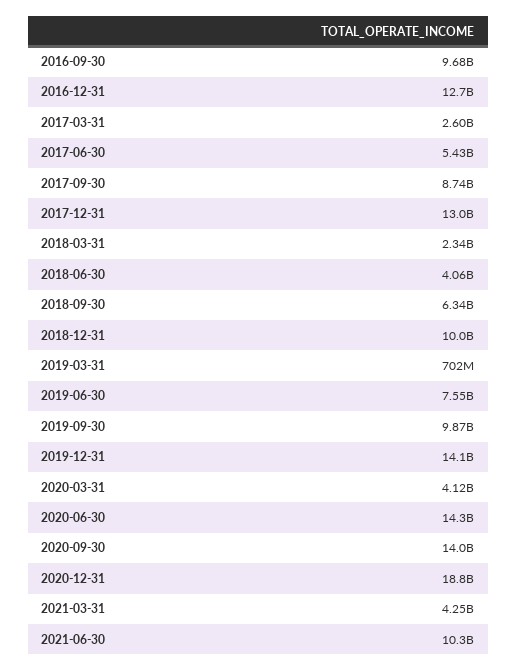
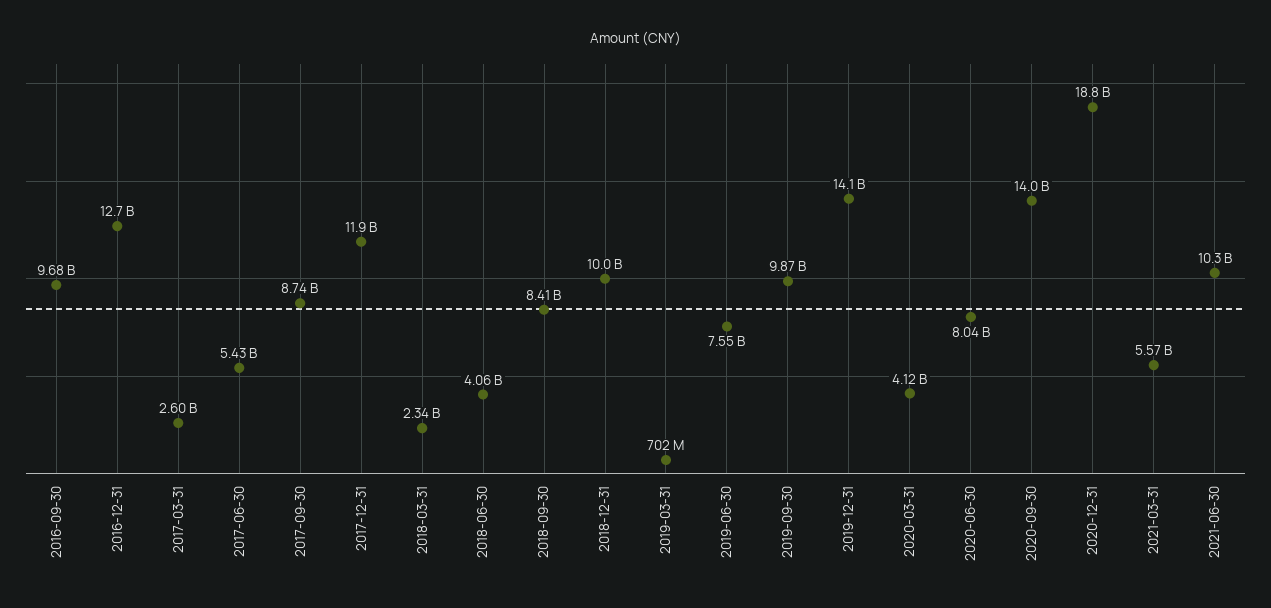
2017-12-31: 13000000000 -> 11900000000
2018-09-30: 6340000000 -> 8410000000
2020-06-30: 14300000000 -> 8040000000
2021-03-31: 4250000000 -> 5570000000

